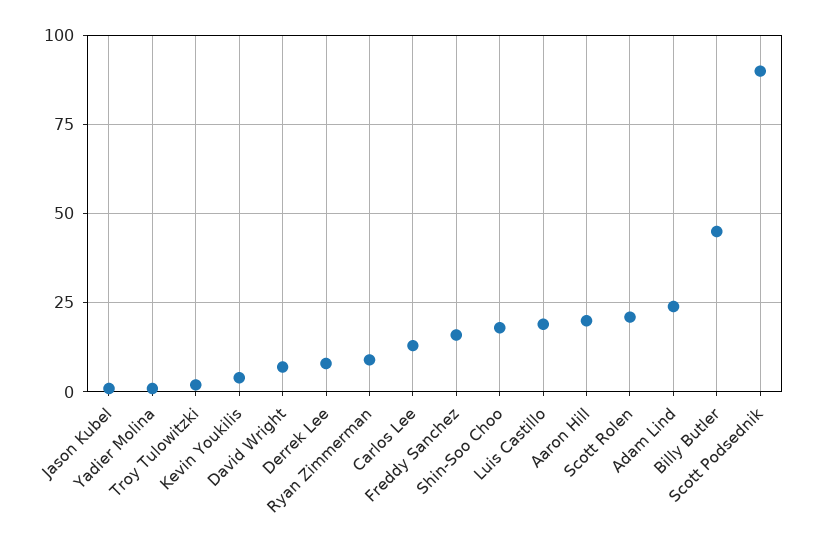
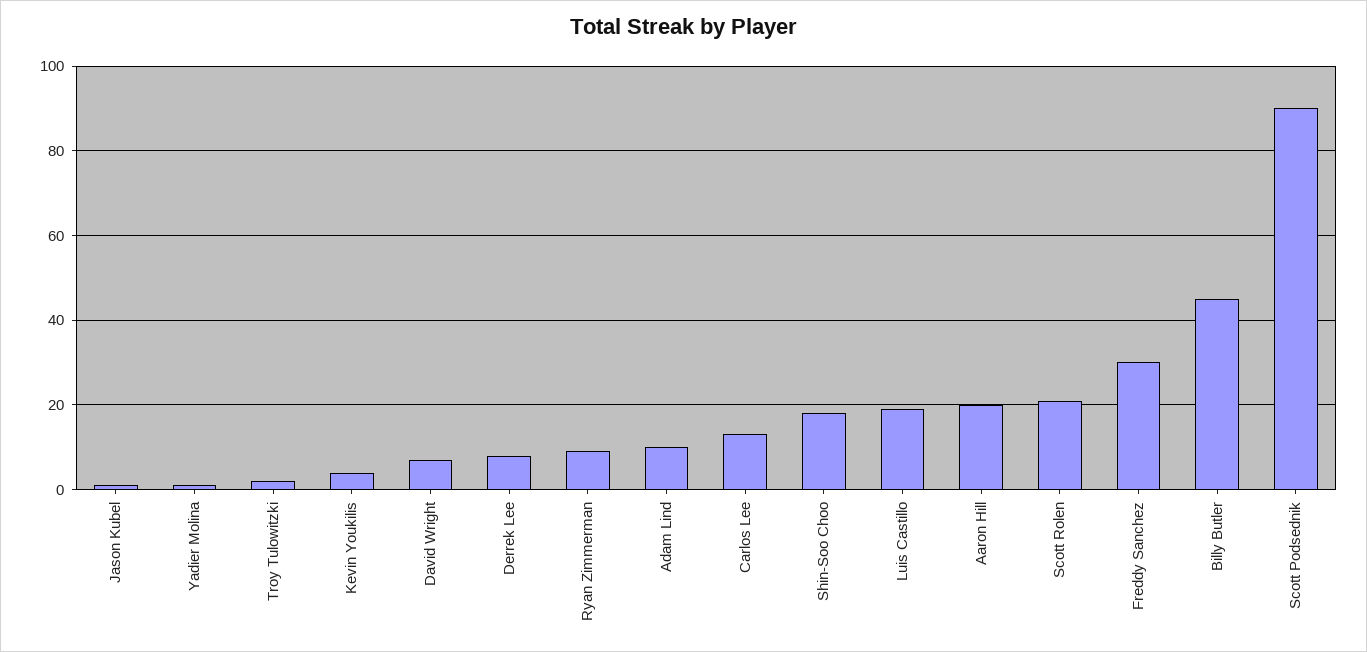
Freddy Sanchez: 15 -> 30
Adam Lind: 25 -> 10

